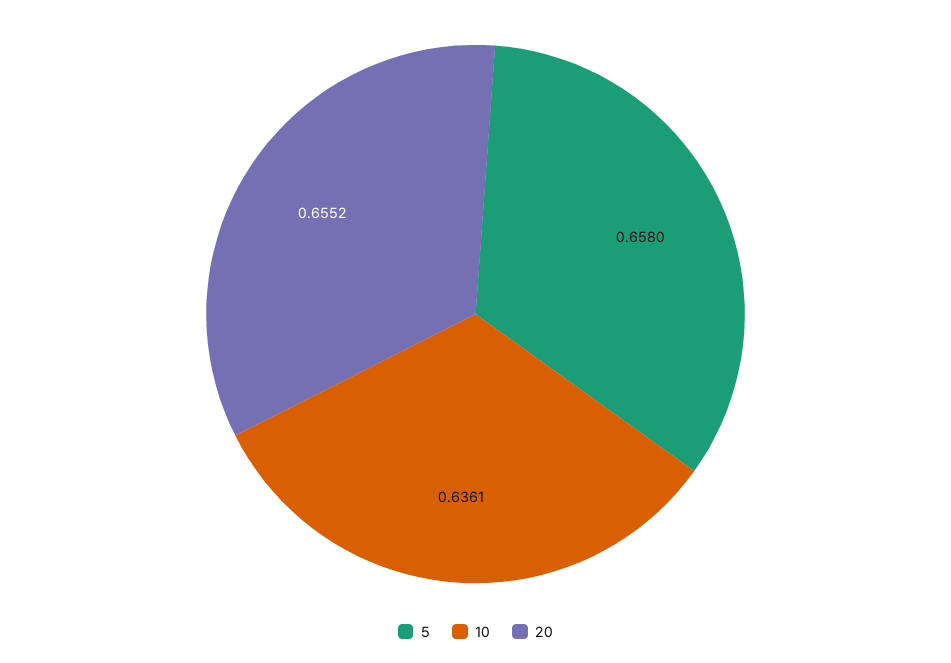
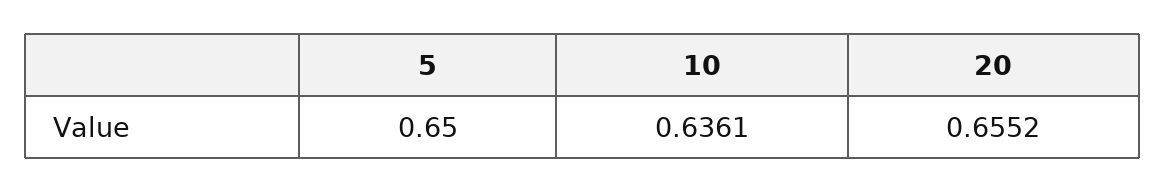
5: 0.658 -> 0.65

